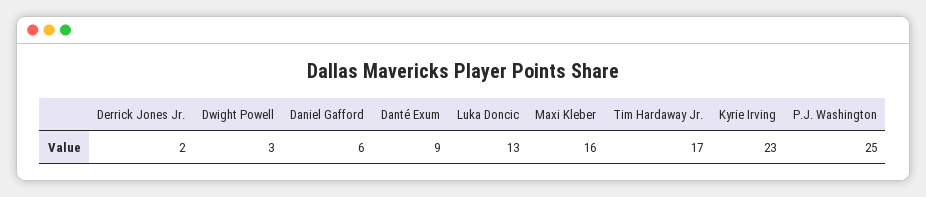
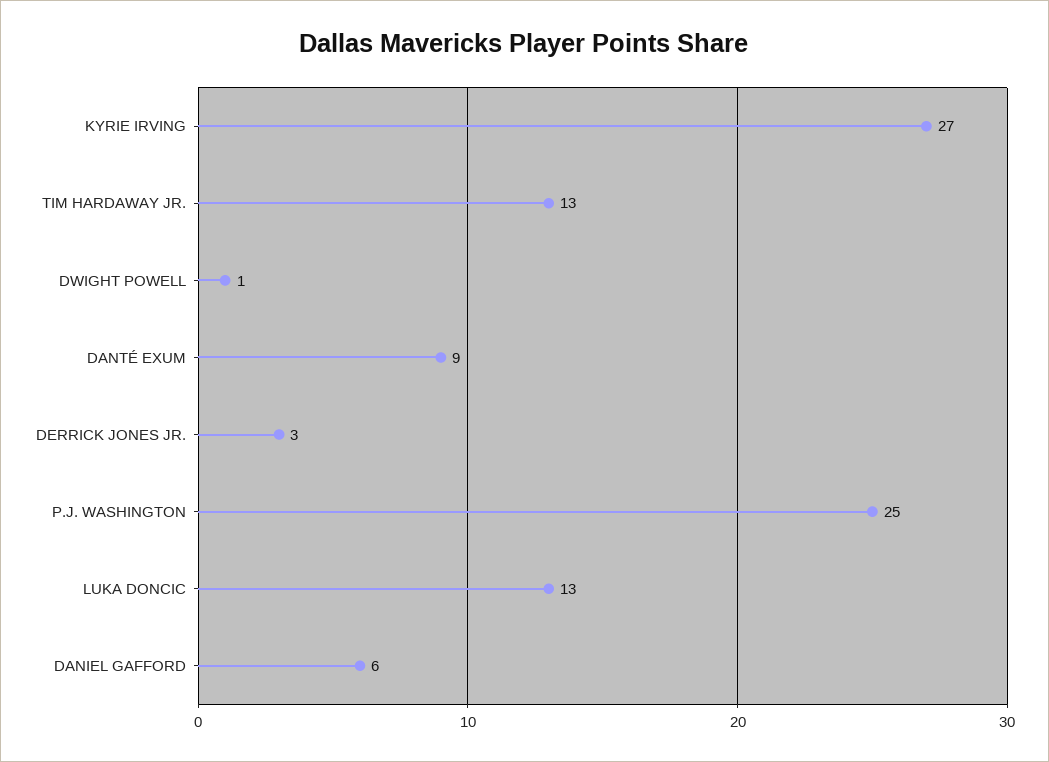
Derrick Jones Jr.: 2 -> 3
Dwight Powell: 3 -> 1
Maxi Kleber: 16 -> none
Tim Hardaway Jr.: 17 -> 13
Kyrie Irving: 23 -> 27

